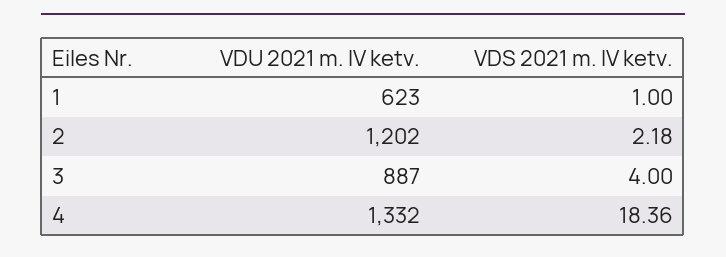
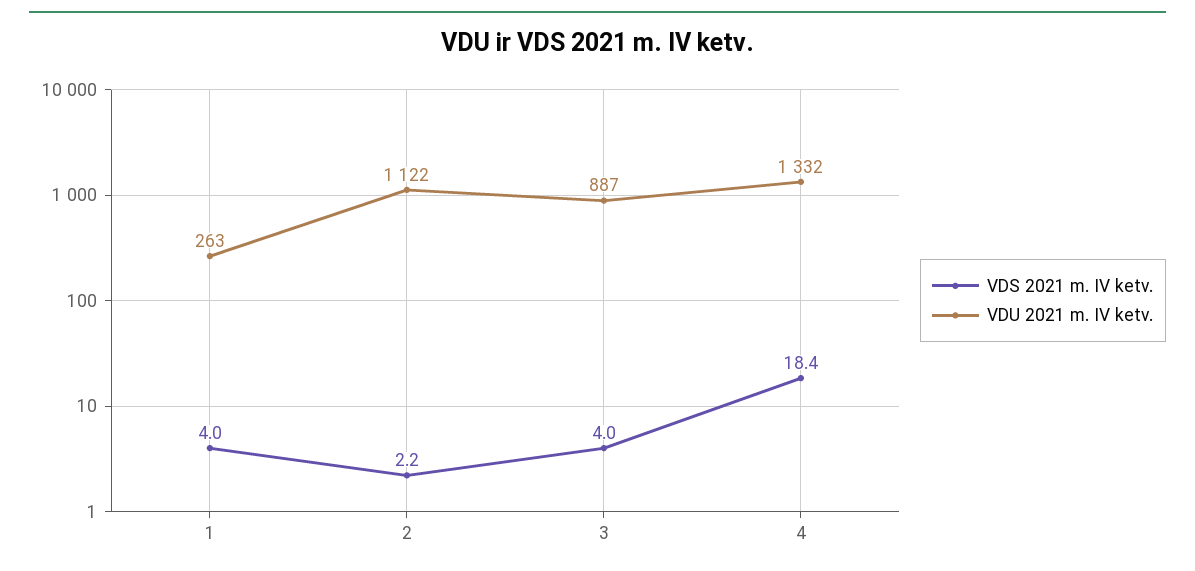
VDU 2021 m. IV ketv., 1: 623 -> 263
VDS 2021 m. IV ketv., 1: 1 -> 4
VDU 2021 m. IV ketv., 2: 1202 -> 1122

